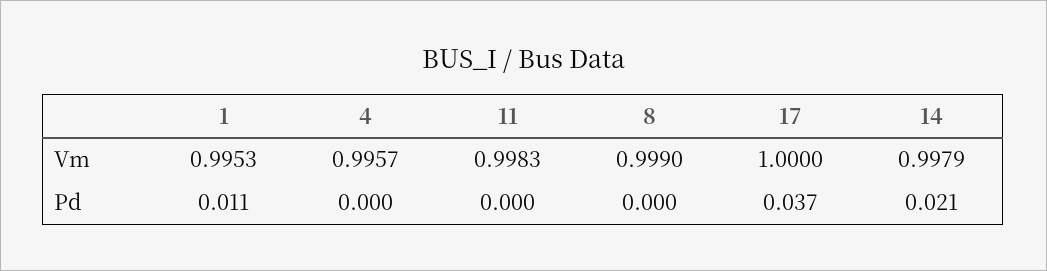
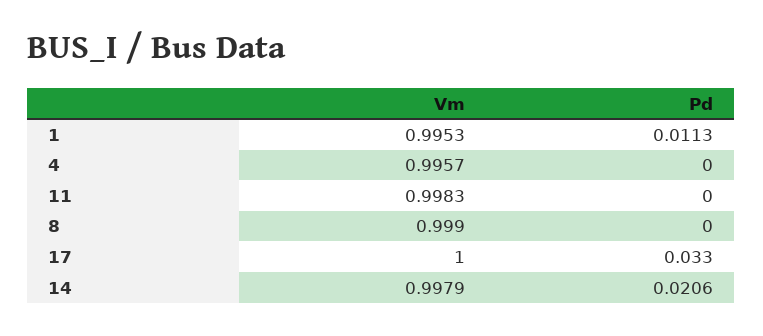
17, Pd: 0.037 -> 0.033

